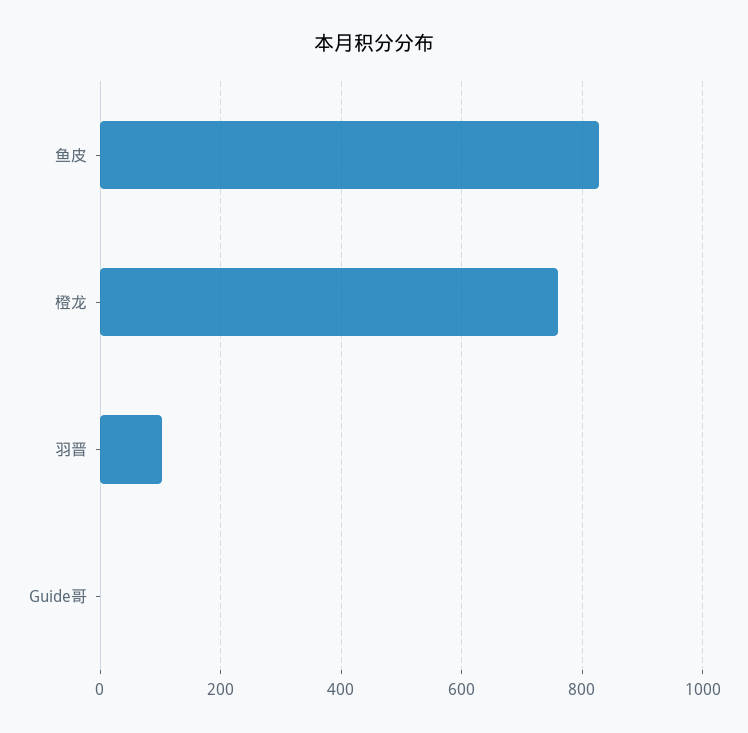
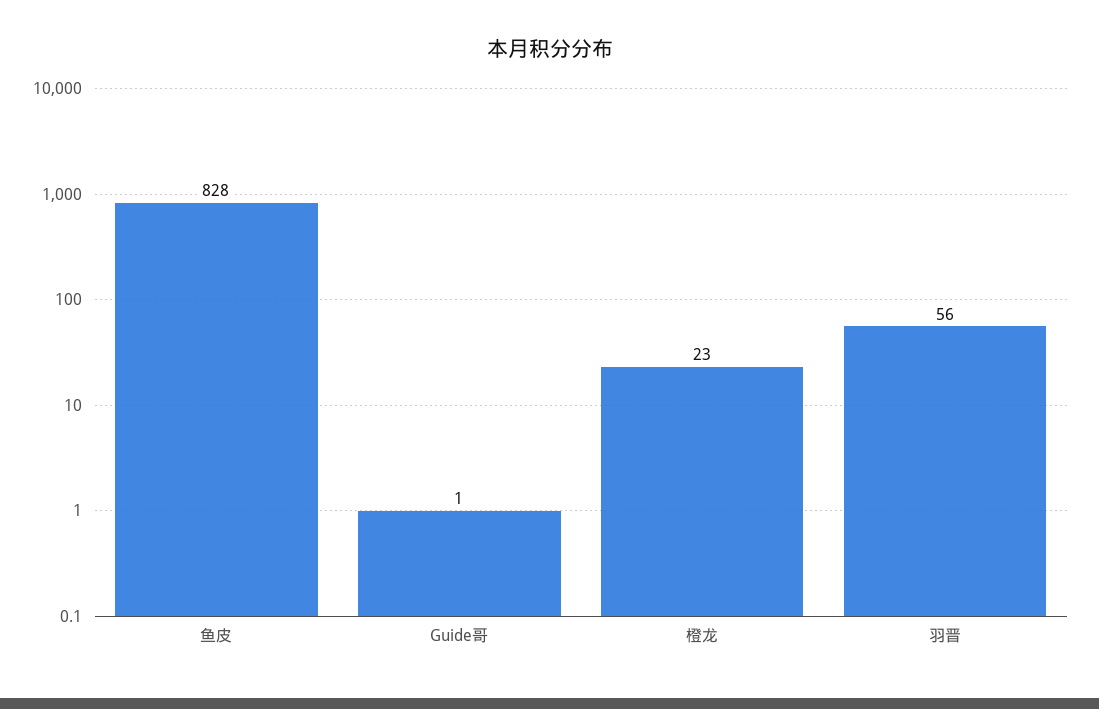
橙龙: 760 -> 23
羽晋: 100 -> 56

